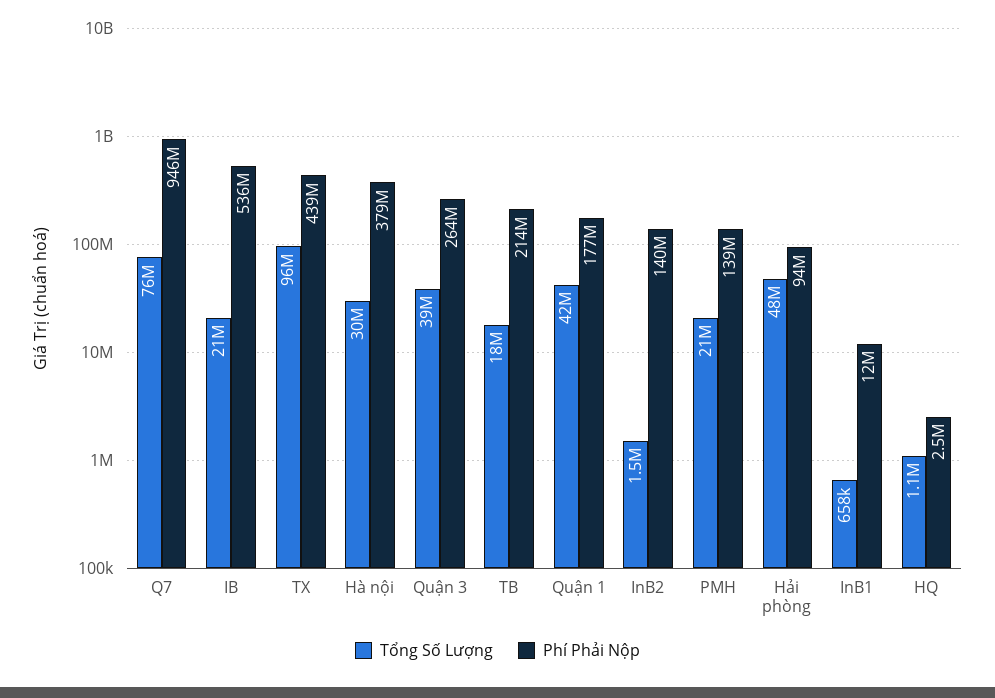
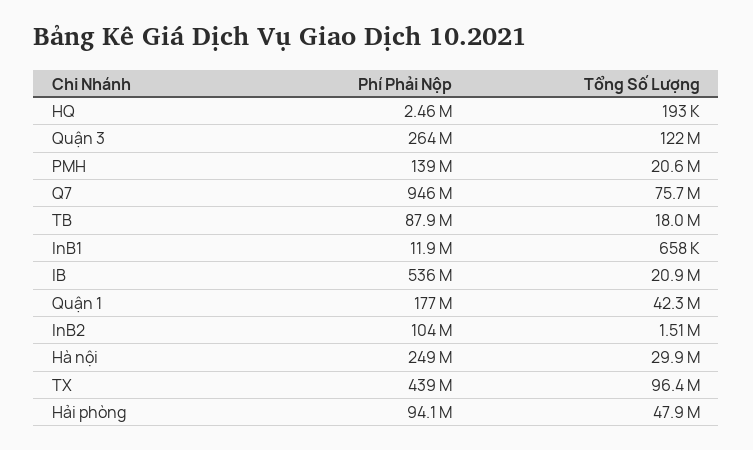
Phí Phải Nộp, Hà nội: 379000000 -> 249000000
Tổng Số Lượng, Quận 3: 39000000 -> 122000000
Phí Phải Nộp, TB: 214000000 -> 87900000
Phí Phải Nộp, InB2: 140000000 -> 104000000
Tổng Số Lượng, HQ: 1100000 -> 193000

